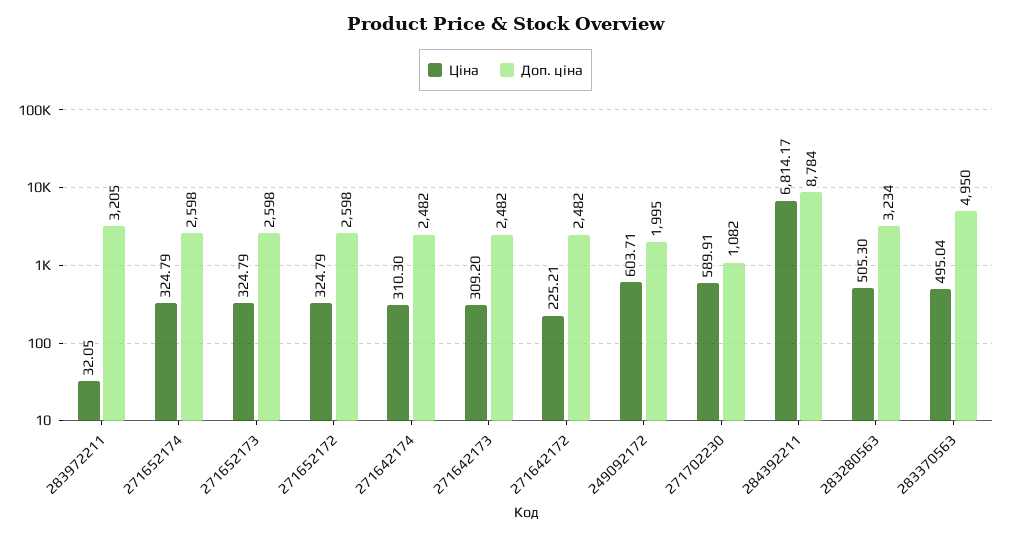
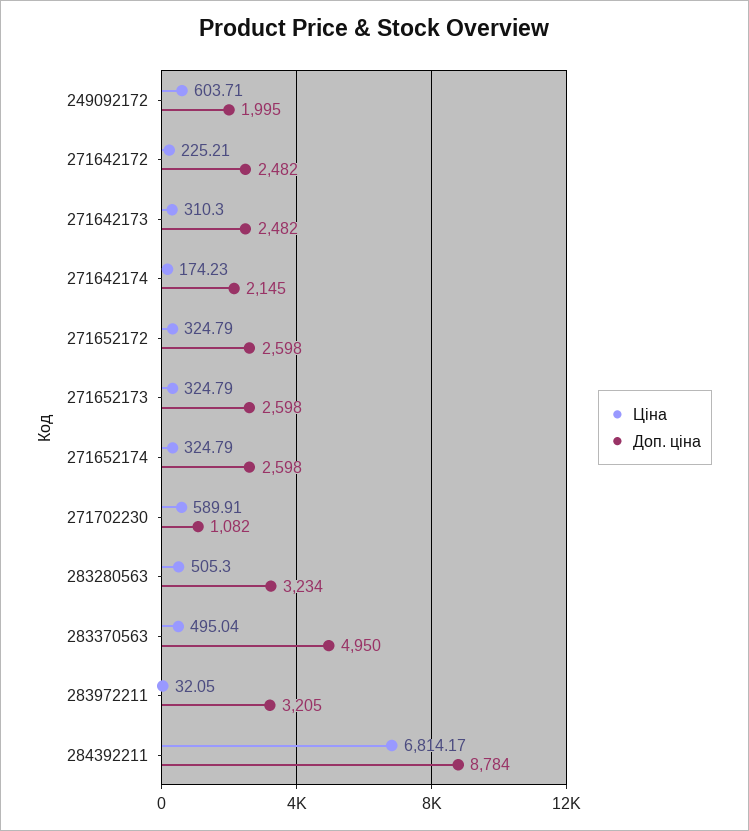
Ціна, 271642174: 310.3 -> 174.23
Доп. ціна, 271642174: 2482 -> 2145
Ціна, 271642173: 309.2 -> 310.3

